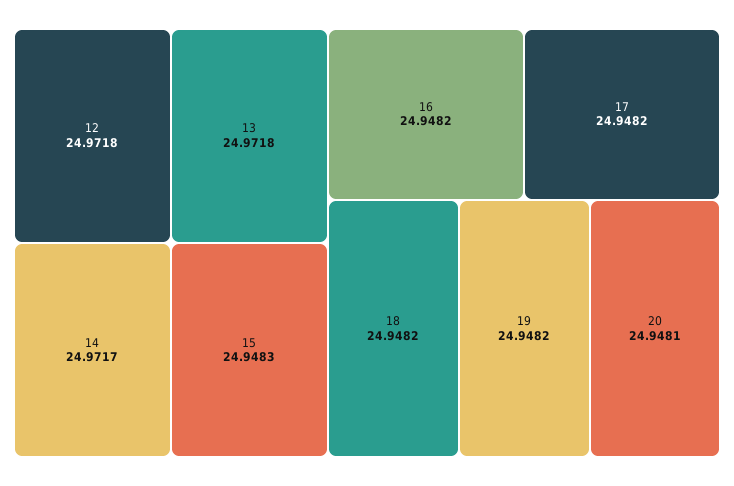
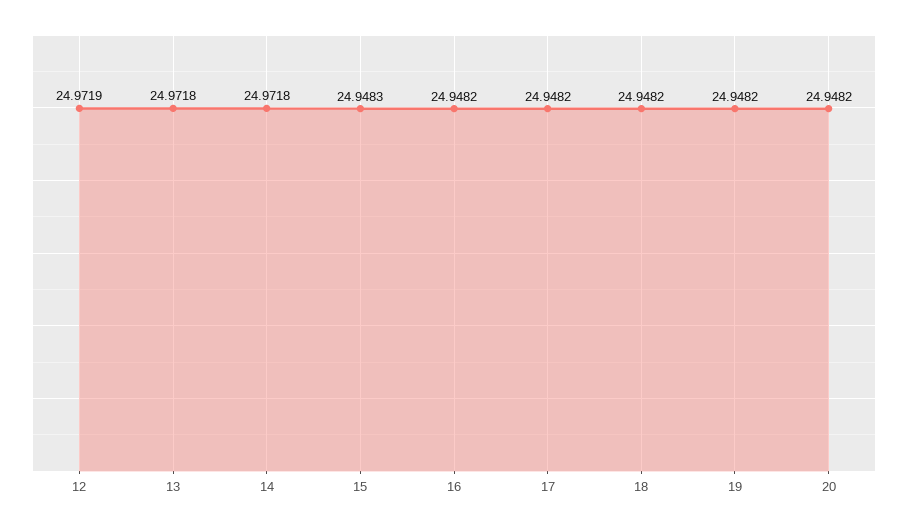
12: 24.9718 -> 24.9719
14: 24.9717 -> 24.9718
20: 24.9481 -> 24.9482

